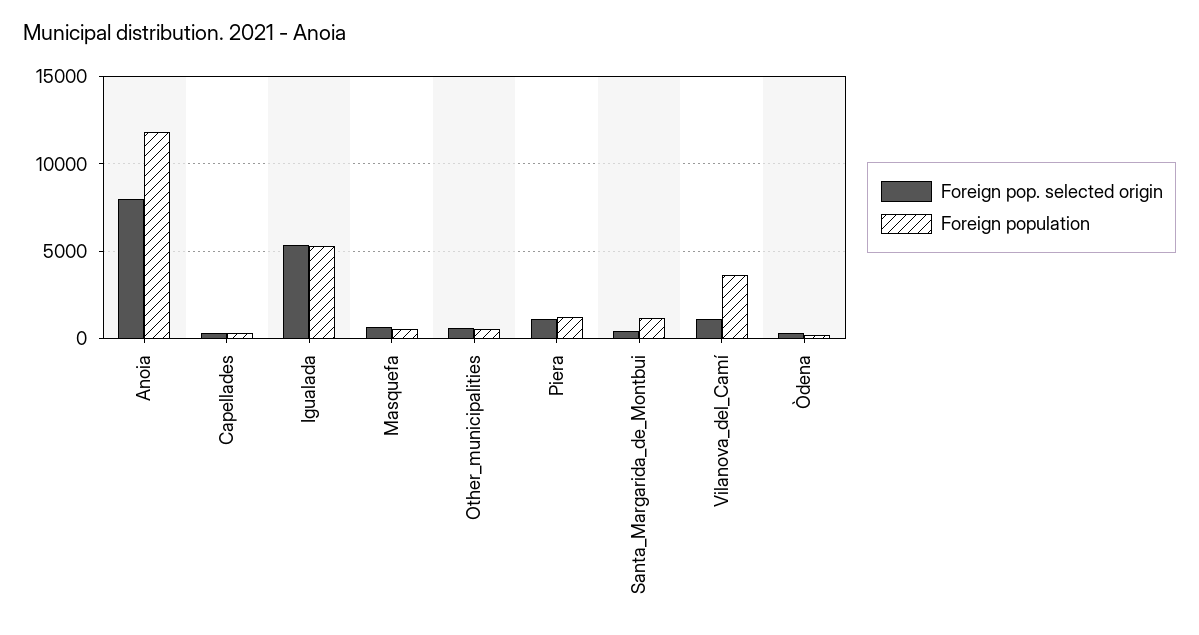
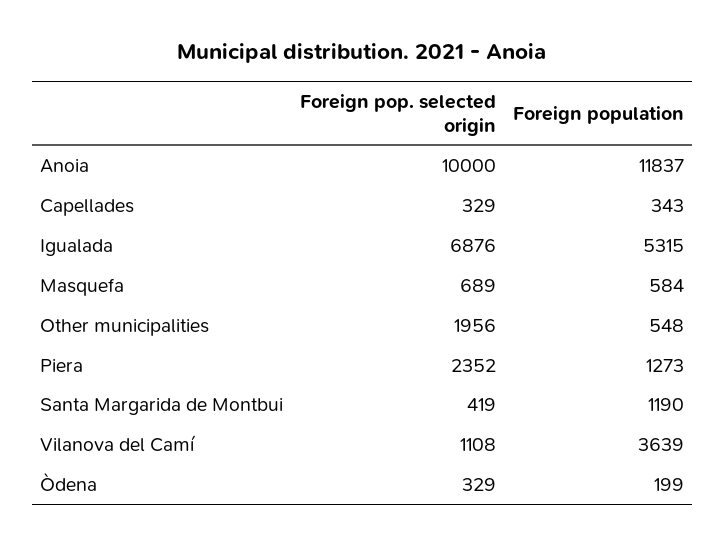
Foreign pop. selected origin, Anoia: 8000 -> 10000
Foreign pop. selected origin, Igualada: 5500 -> 6876
Foreign pop. selected origin, Other_municipalities: 500 -> 1956
Foreign pop. selected origin, Piera: 1000 -> 2352

